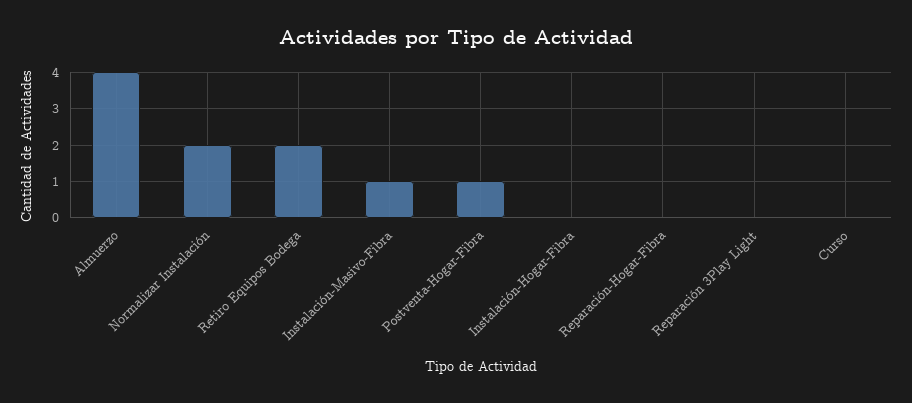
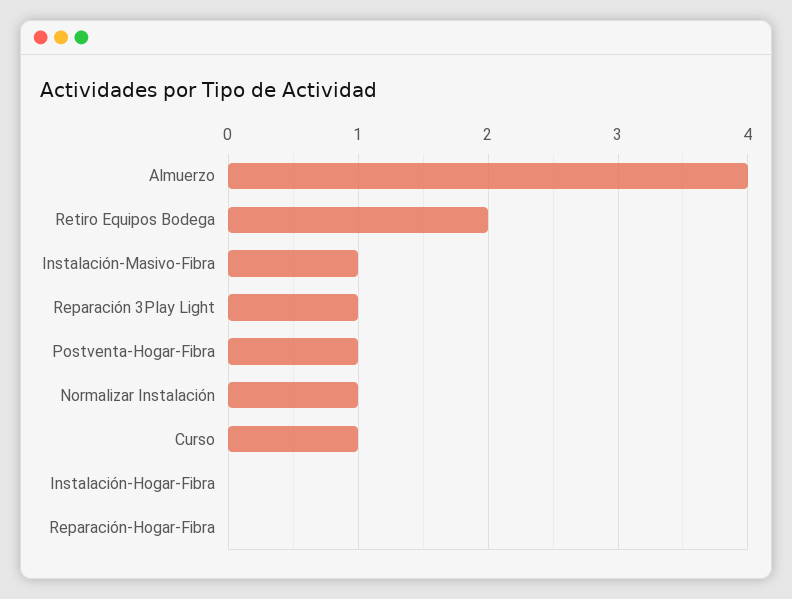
Normalizar Instalación: 2 -> 1
Reparación 3Play Light: 0 -> 1
Curso: 0 -> 1

